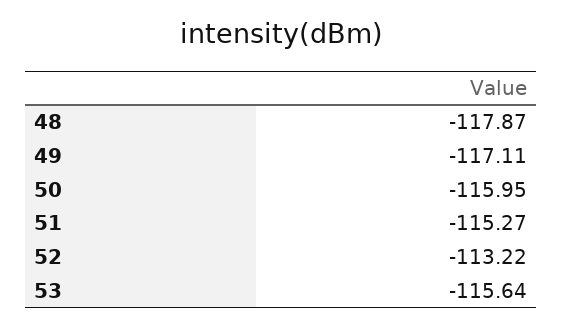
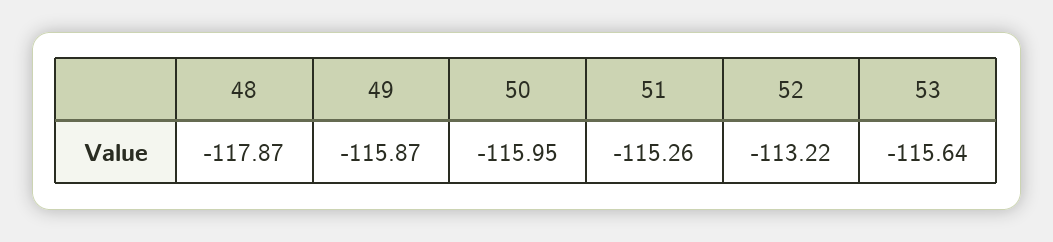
49: -117.11 -> -115.87
51: -115.27 -> -115.26

